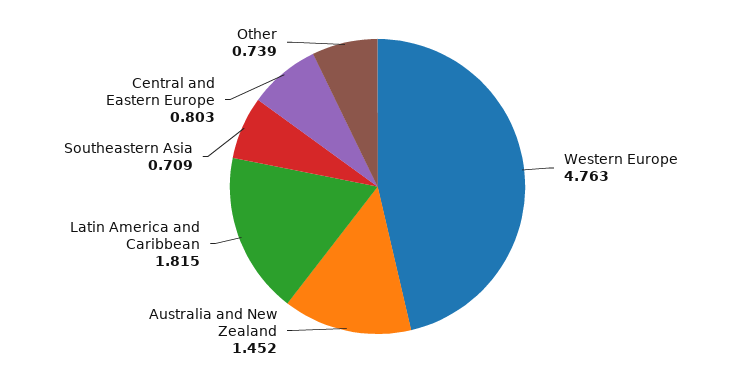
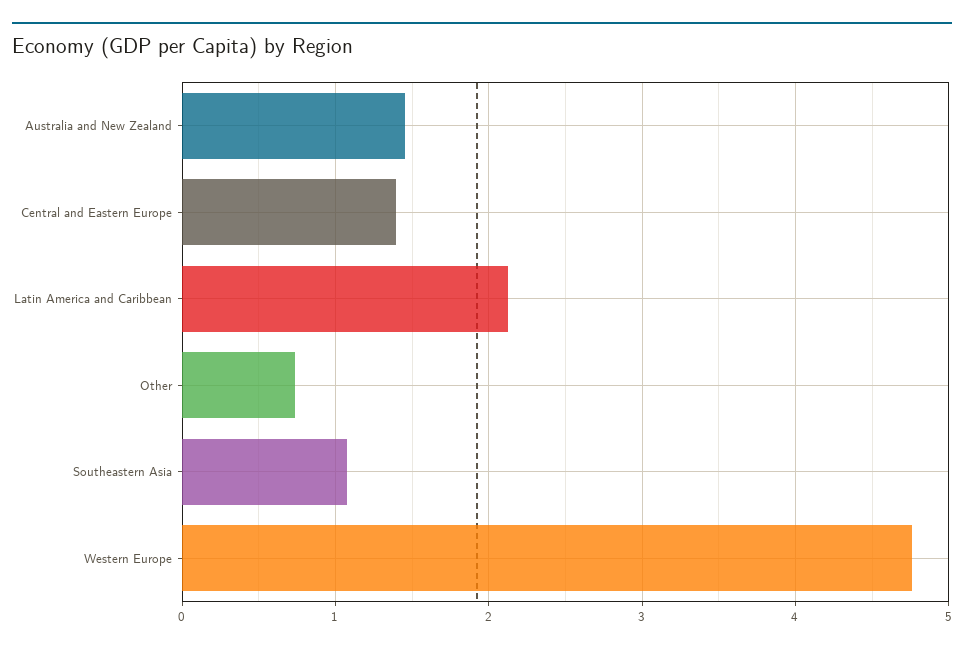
Latin America and Caribbean: 1.815 -> 2.1
Southeastern Asia: 0.709 -> 1.1
Central and Eastern Europe: 0.803 -> 1.4

